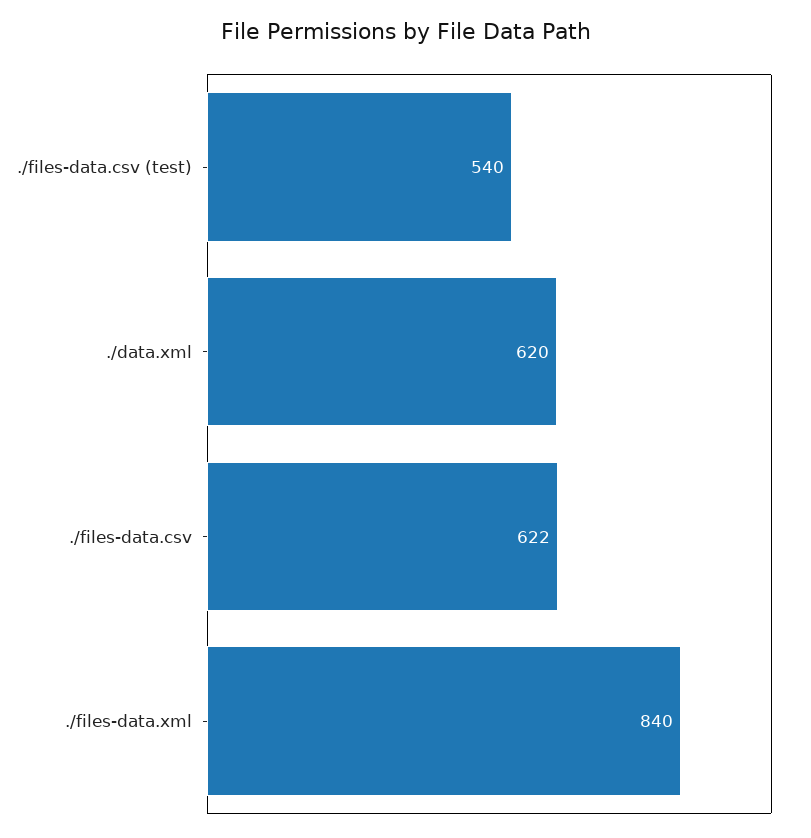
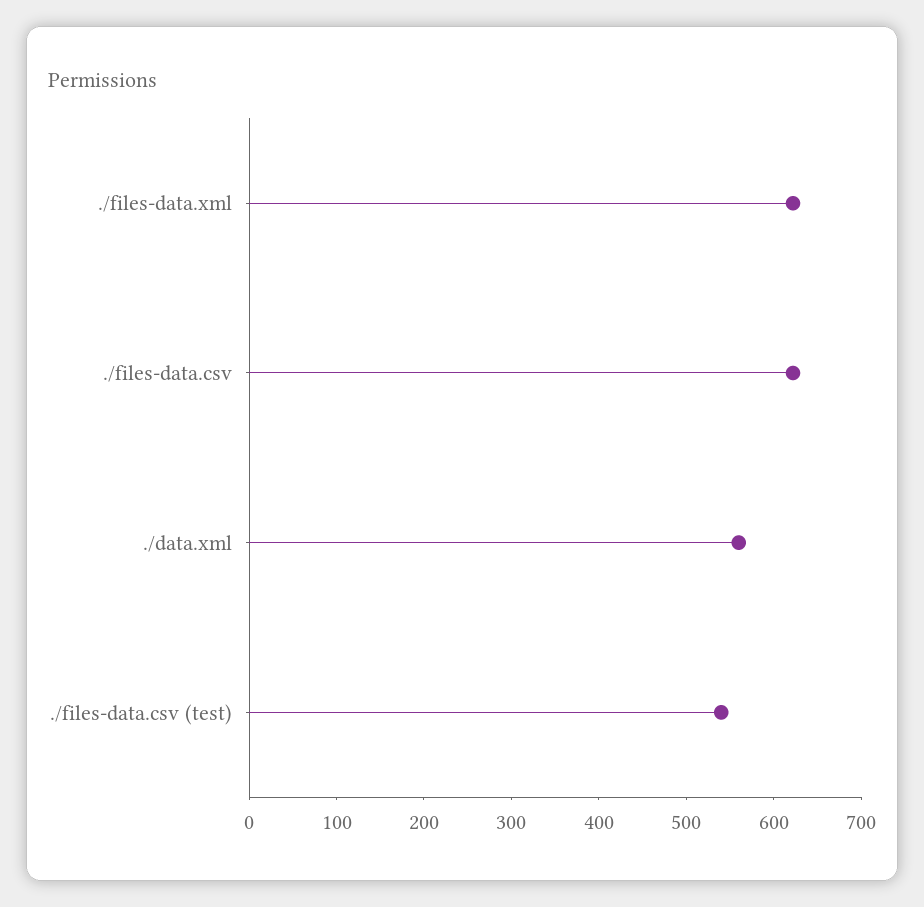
./data.xml: 620 -> 560
./files-data.xml: 840 -> 620

